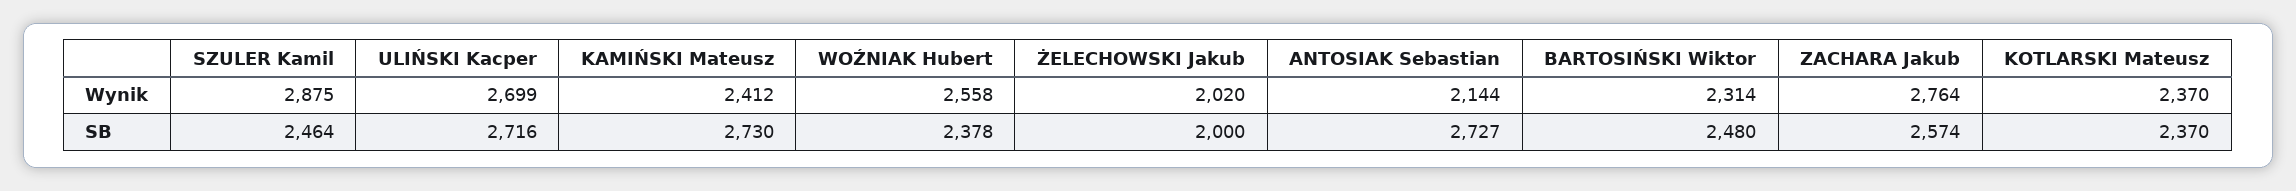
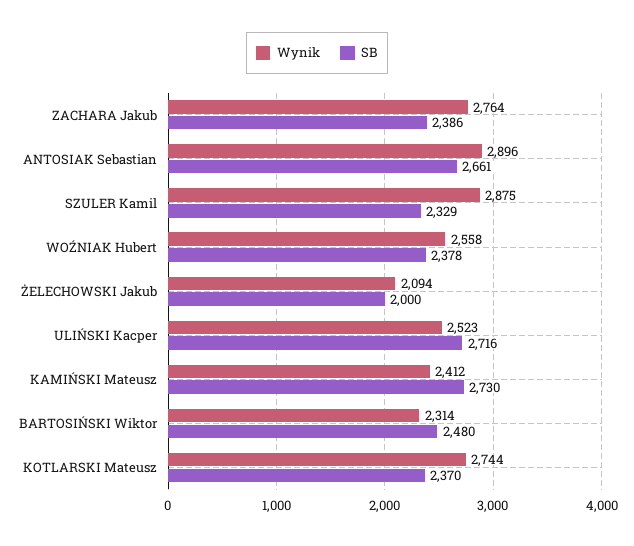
Wynik, ULIŃSKI Kacper: 2699 -> 2523
Wynik, ŻELECHOWSKI Jakub: 2020 -> 2094
Wynik, ANTOSIAK Sebastian: 2144 -> 2896
Wynik, KOTLARSKI Mateusz: 2370 -> 2744
SB, SZULER Kamil: 2464 -> 2329
SB, ANTOSIAK Sebastian: 2727 -> 2661
SB, ZACHARA Jakub: 2574 -> 2386

